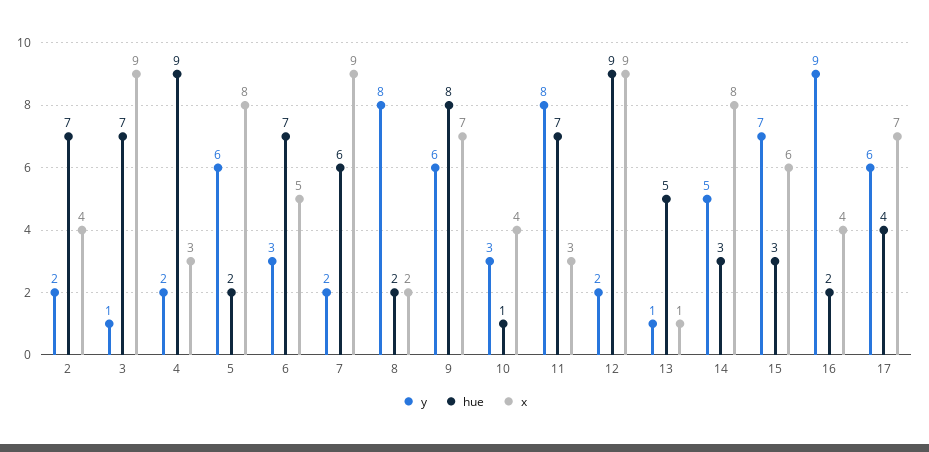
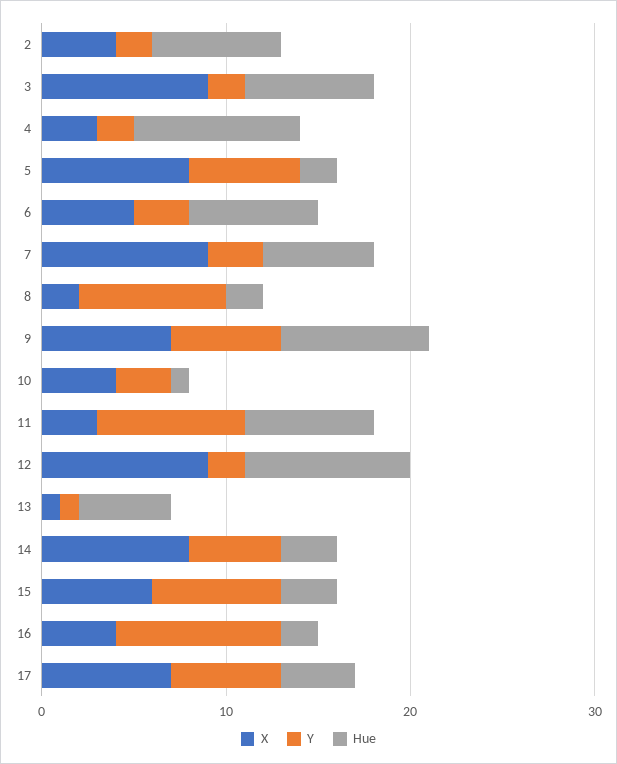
y, 3: 1 -> 2
y, 7: 2 -> 3

